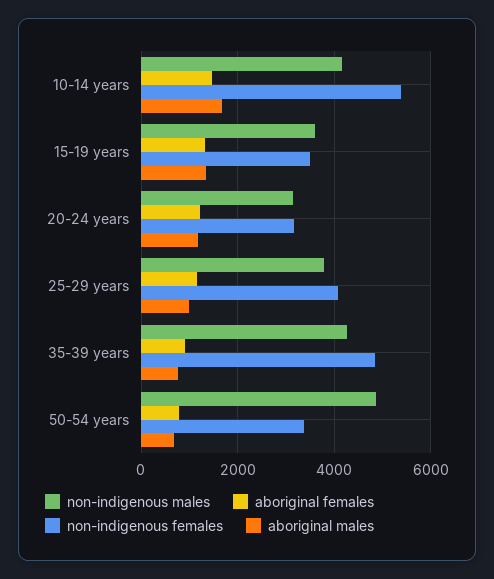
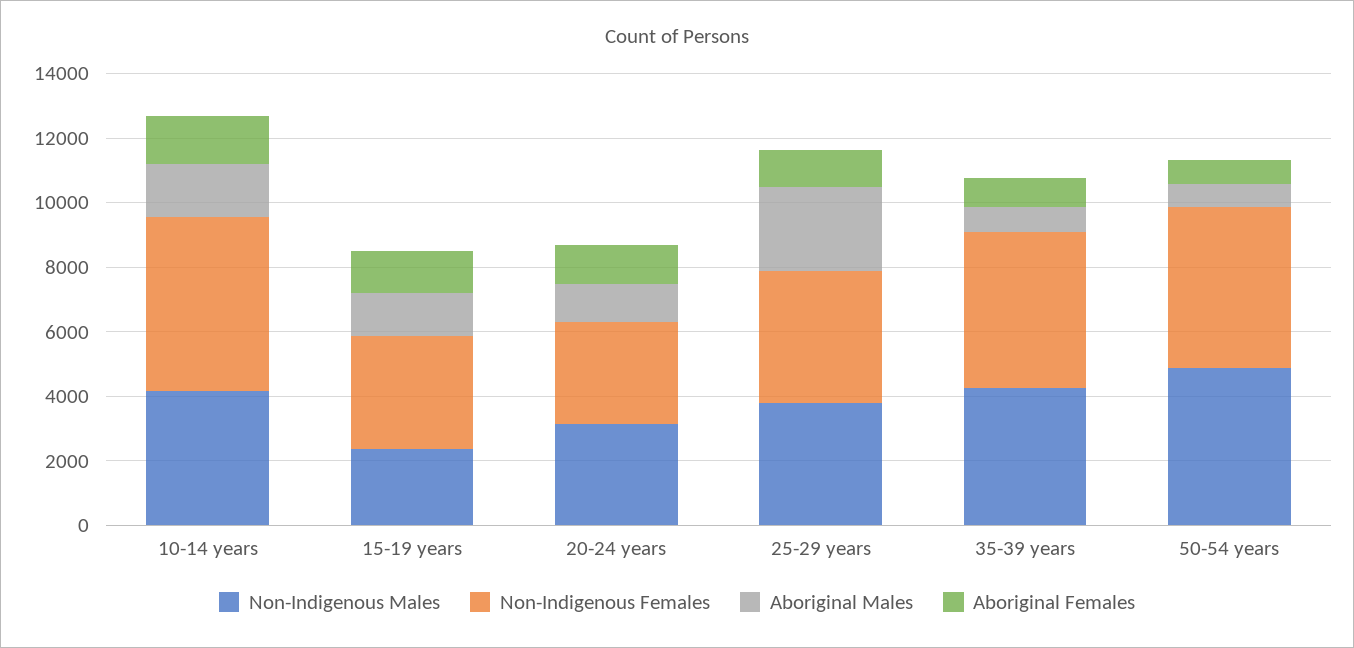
non-indigenous males, 15-19 years: 3600 -> 2500
aboriginal males, 25-29 years: 1000 -> 2500
non-indigenous females, 50-54 years: 3400 -> 5000

